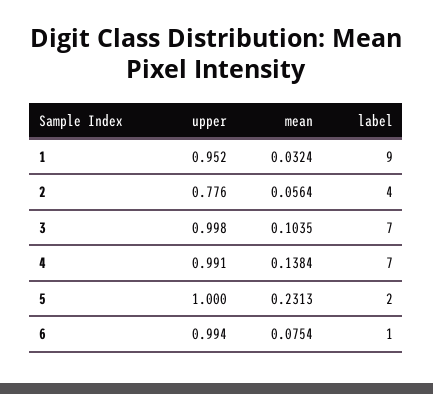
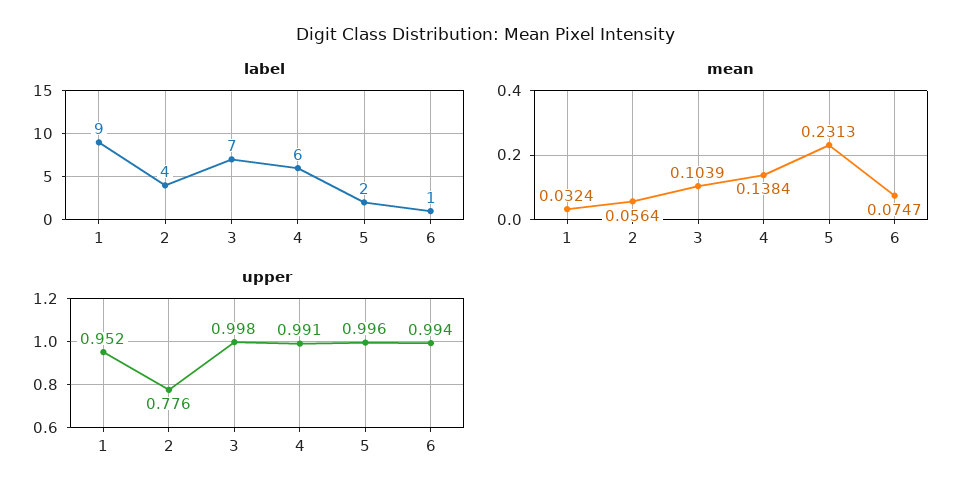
mean, 3: 0.1035 -> 0.1039
label, 4: 7 -> 6
upper, 5: 1 -> 0.996
mean, 6: 0.0754 -> 0.0747

